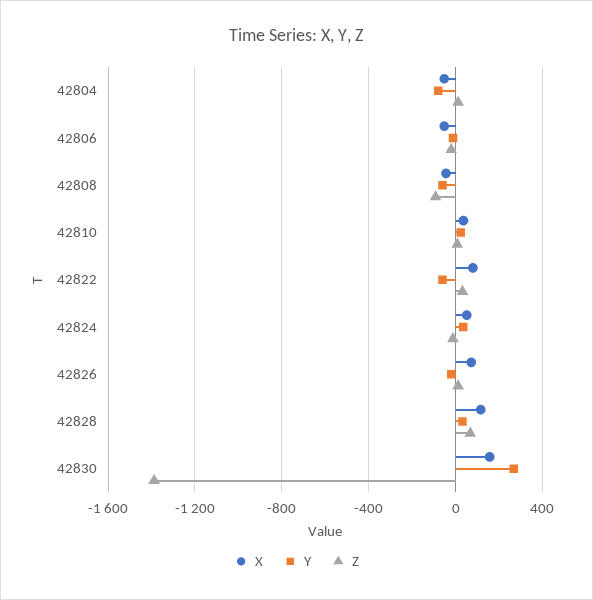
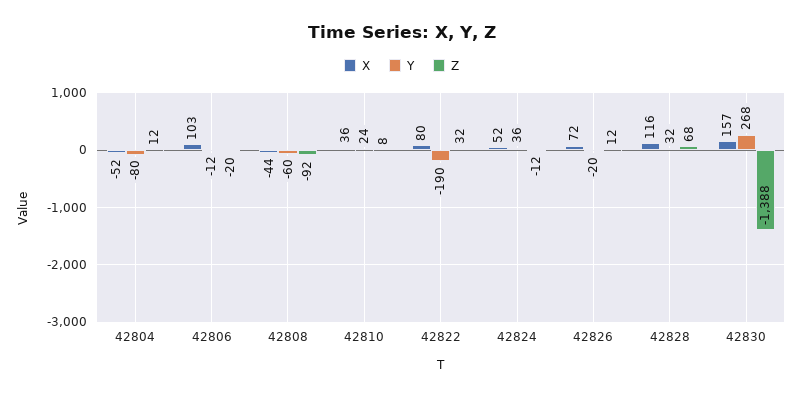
X, 42806: -50 -> 103
Y, 42822: -50 -> -190

